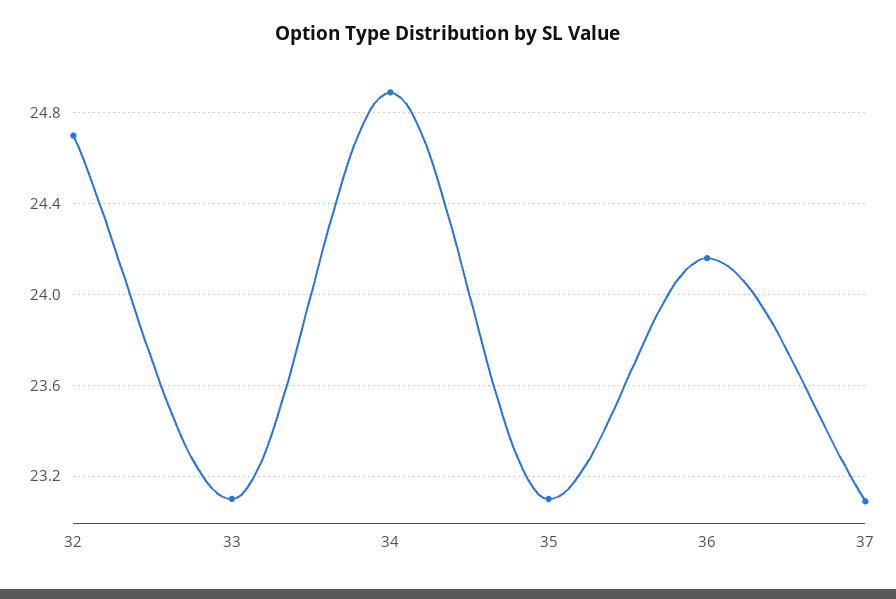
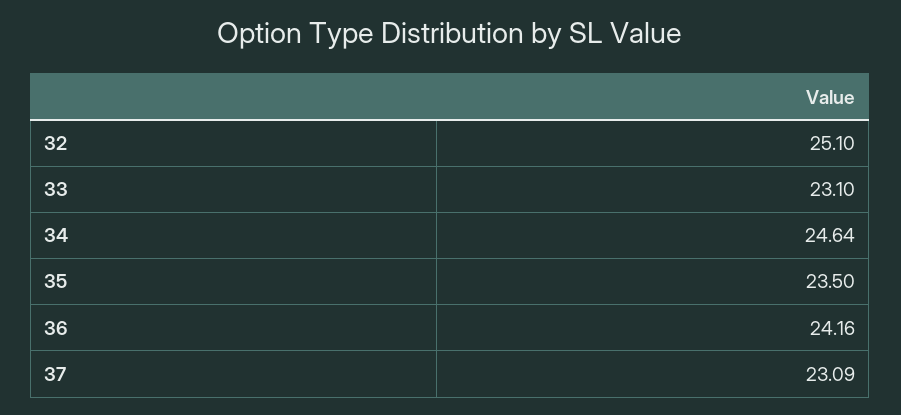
32: 24.7 -> 25.1
34: 24.9 -> 24.64
35: 23.1 -> 23.5

